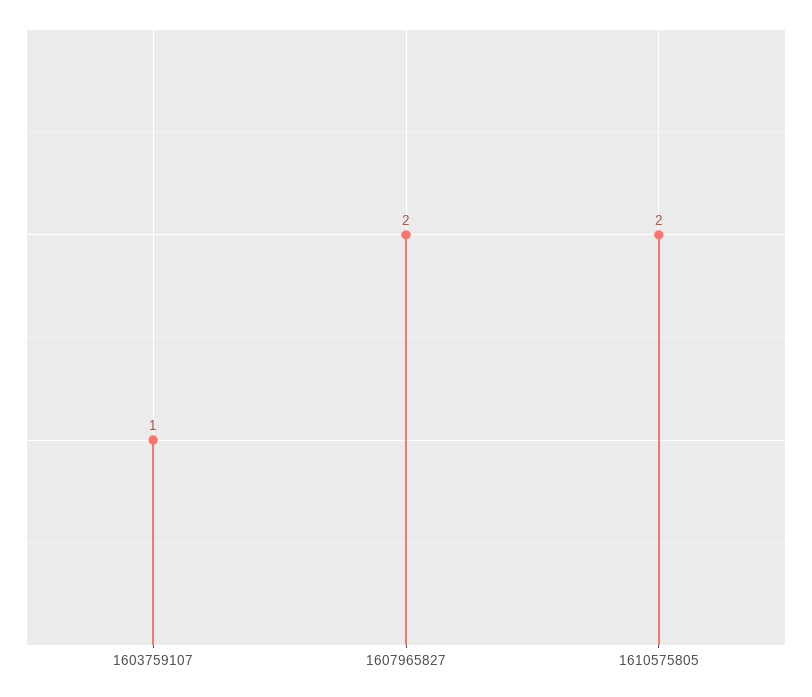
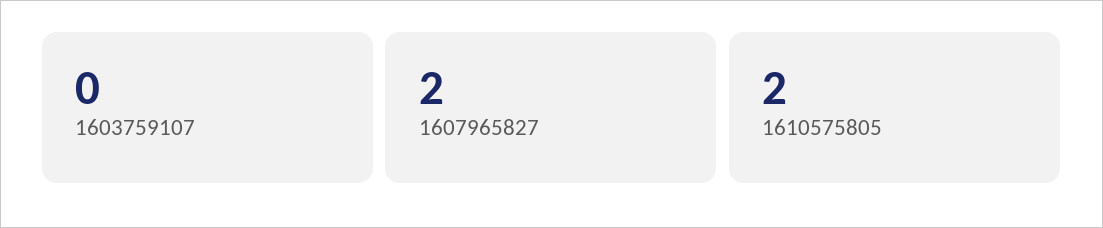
1603759107: 1 -> 0

